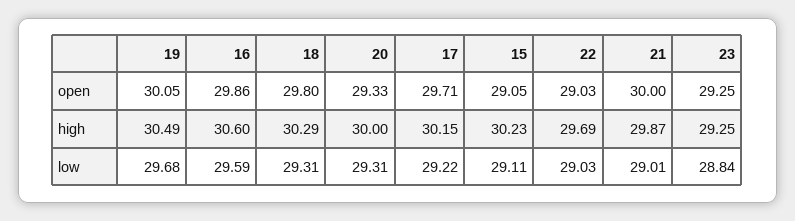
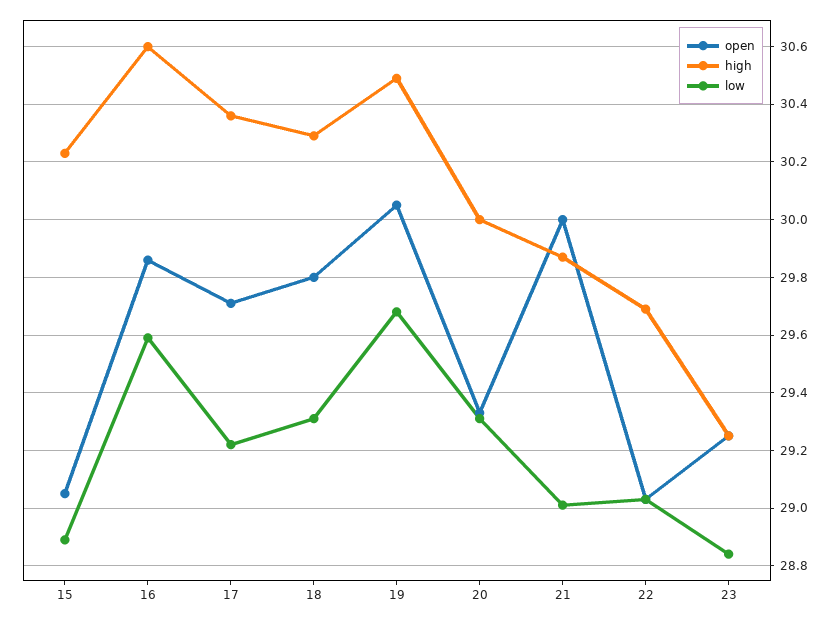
high, 17: 30.15 -> 30.35
low, 15: 29.11 -> 28.9

